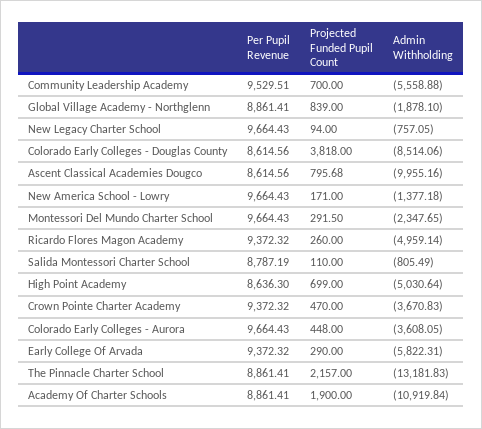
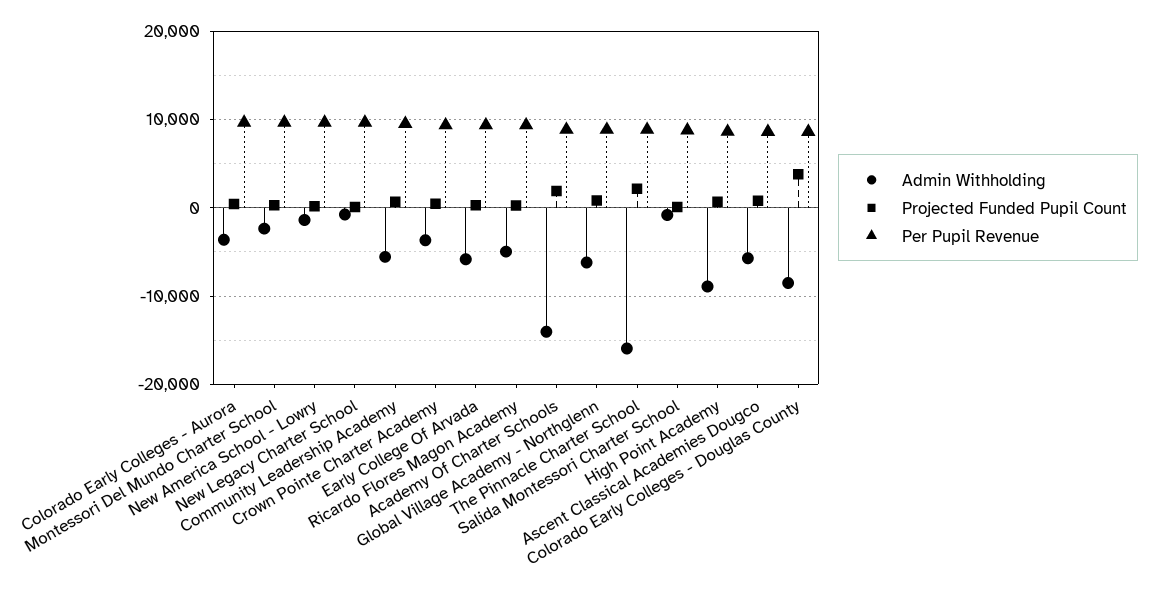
Admin Withholding, Global Village Academy - Northglenn: -1878.1 -> -6000
Admin Withholding, Ascent Classical Academies Dougco: -9955.16 -> -6000
Admin Withholding, High Point Academy: -5030.64 -> -9000
Admin Withholding, The Pinnacle Charter School: -13181.83 -> -16000
Admin Withholding, Academy Of Charter Schools: -10919.84 -> -14000

